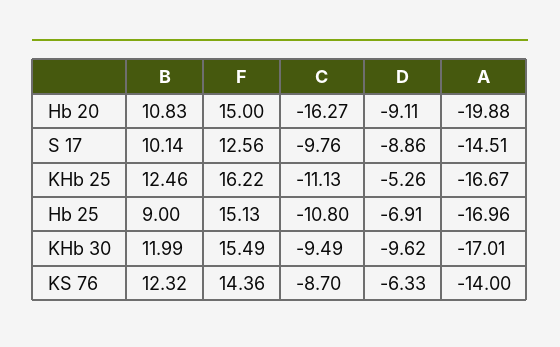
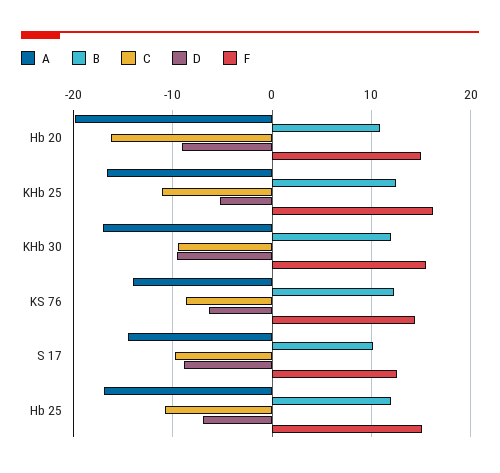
B, Hb 25: 9 -> 12

